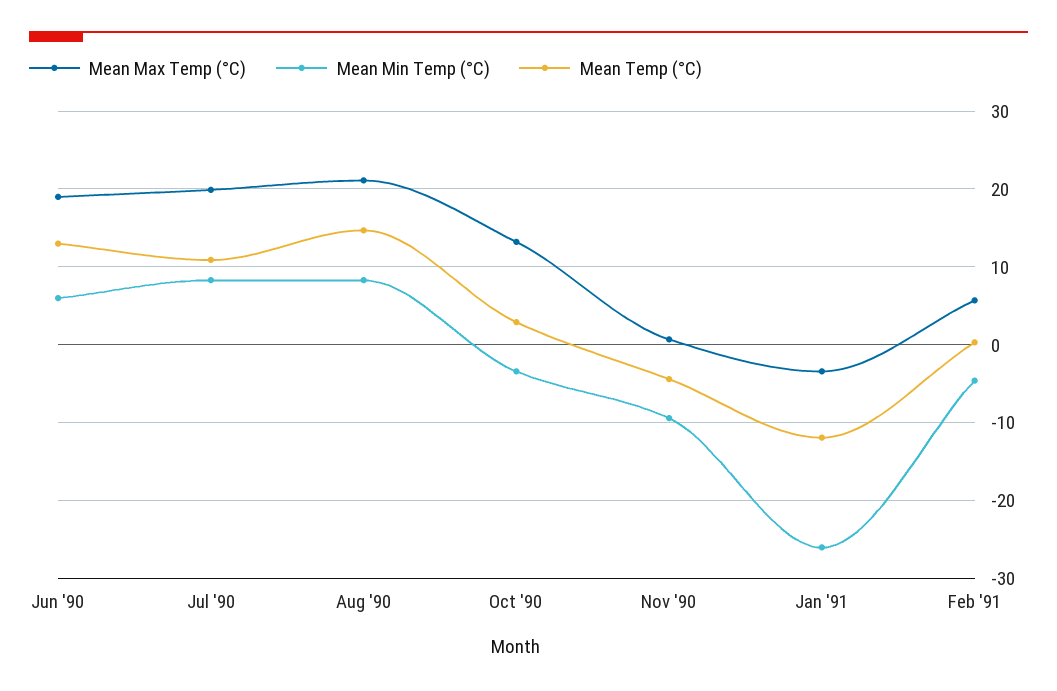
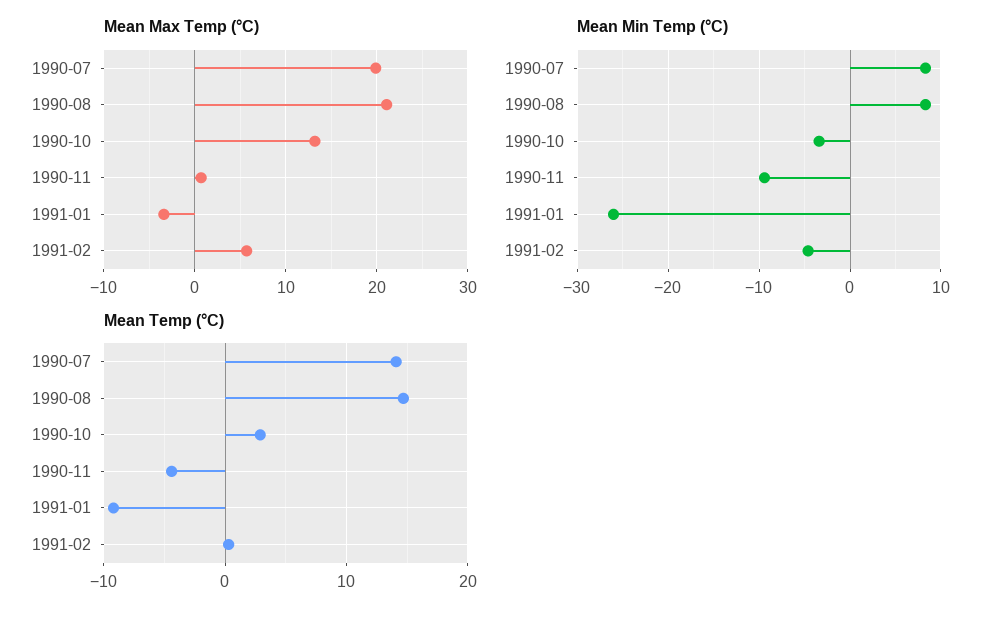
Mean Max Temp (°C), Jun '90: 19 -> none
Mean Min Temp (°C), Jun '90: 6 -> none
Mean Temp (°C), Jun '90: 13 -> none
Mean Temp (°C), Jul '90: 11 -> 14
Mean Temp (°C), Jan '91: -12 -> -9

